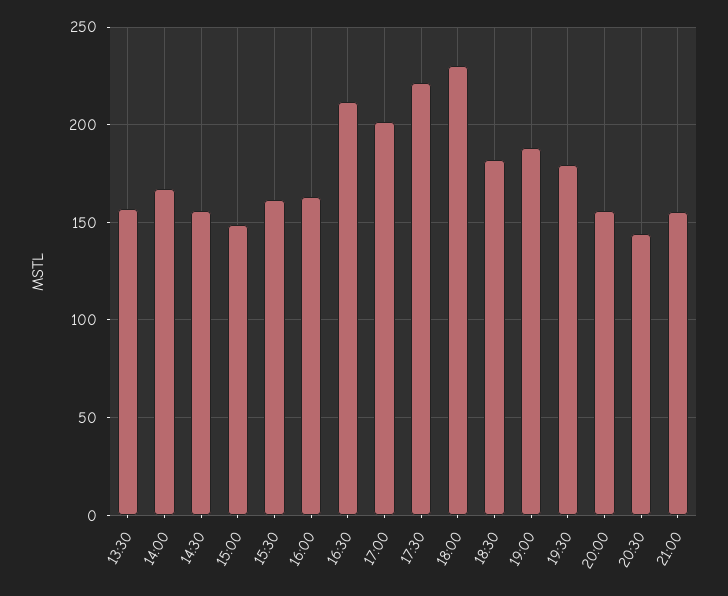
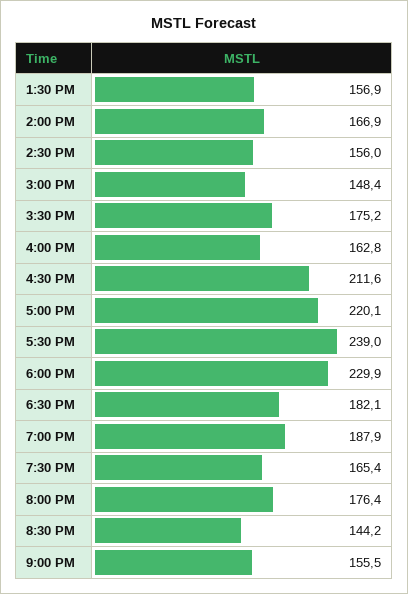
15:30: 160 -> 175.2
17:00: 200 -> 220.1
17:30: 220 -> 239
19:30: 180 -> 165.4
20:00: 155 -> 176.4

